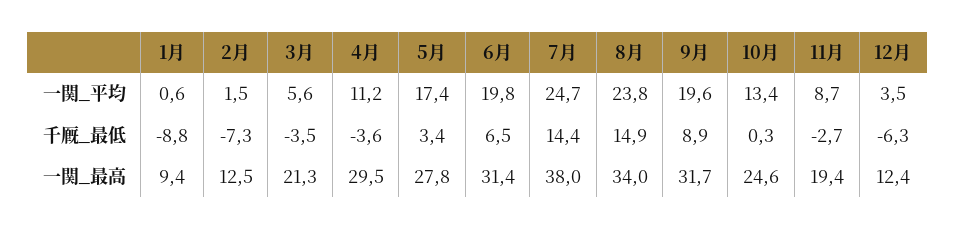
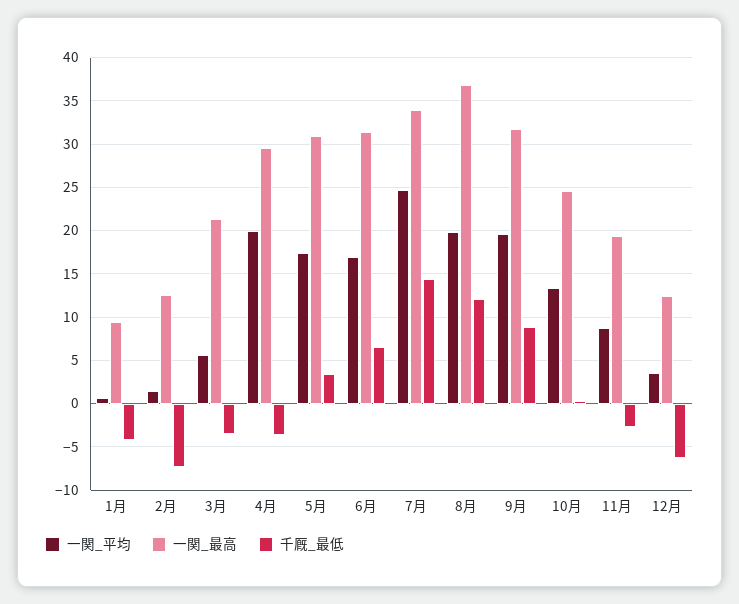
一関_平均, 4月: 11.2 -> 20
一関_平均, 6月: 19.8 -> 17
一関_平均, 8月: 23.8 -> 20
千厩_最低, 1月: -8.8 -> -4
千厩_最低, 8月: 14.9 -> 12
一関_最高, 5月: 27.8 -> 31
一関_最高, 7月: 38 -> 34
一関_最高, 8月: 34 -> 37

